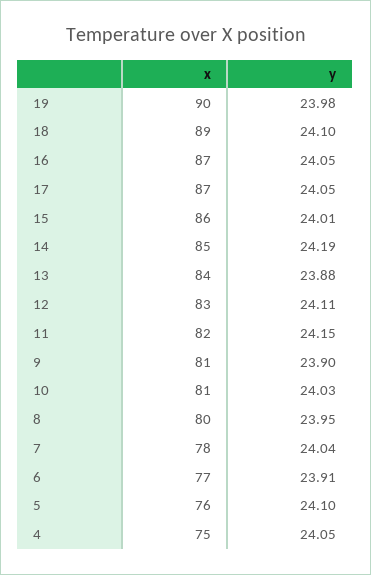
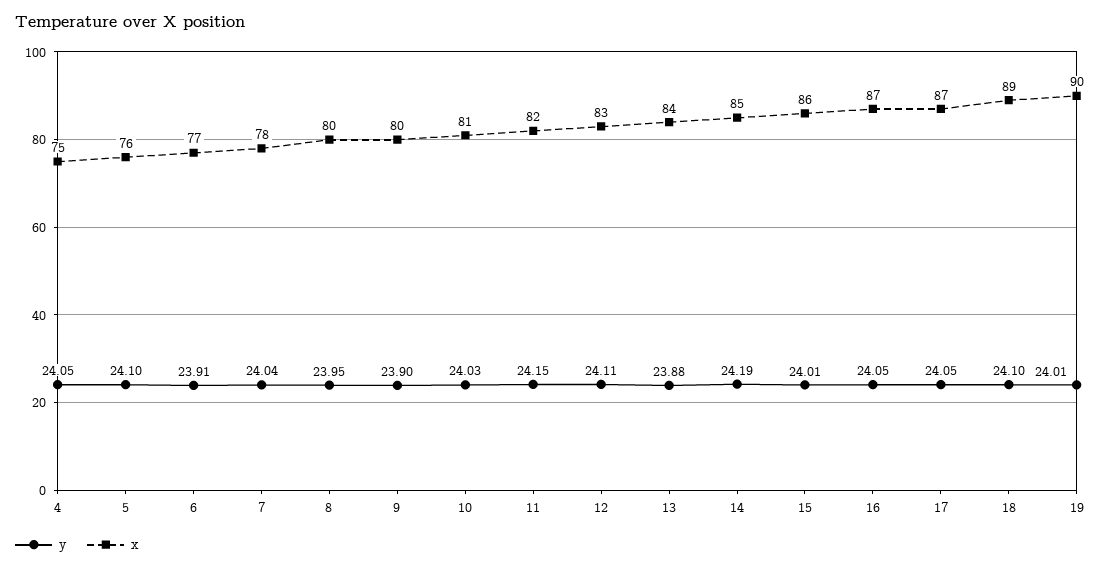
y, 19: 23.98 -> 24.01
x, 9: 81 -> 80

